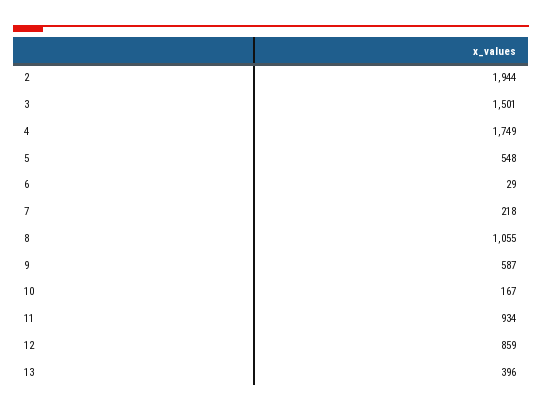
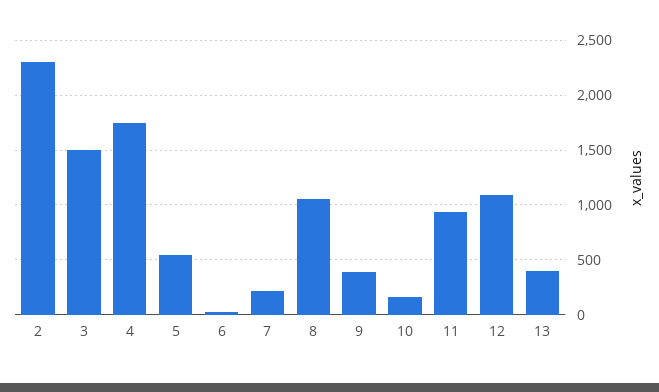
2: 1944 -> 2300
9: 587 -> 400
12: 859 -> 1100

